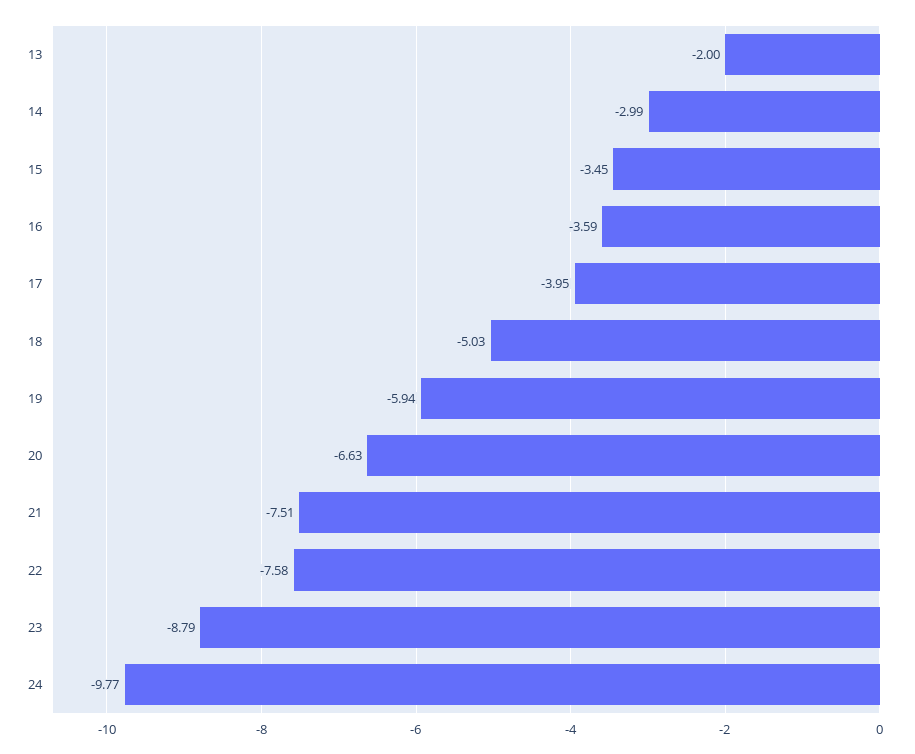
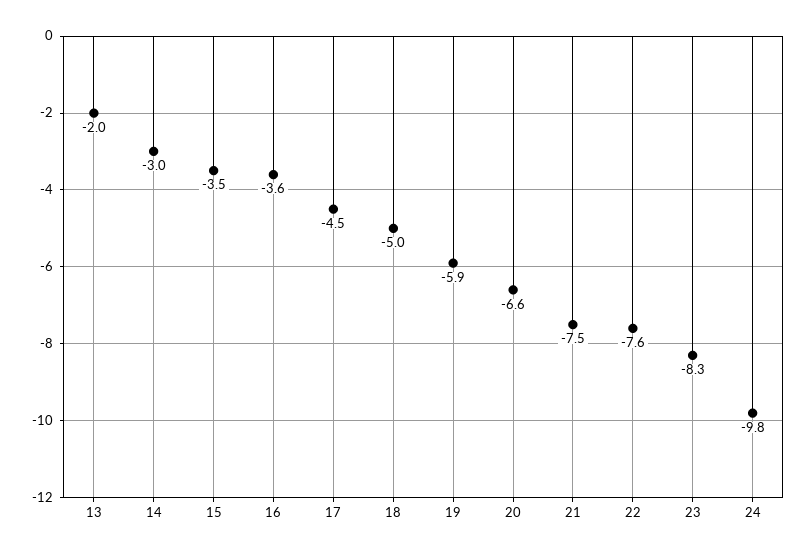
17: -3.95 -> -4.5
23: -8.79 -> -8.3

